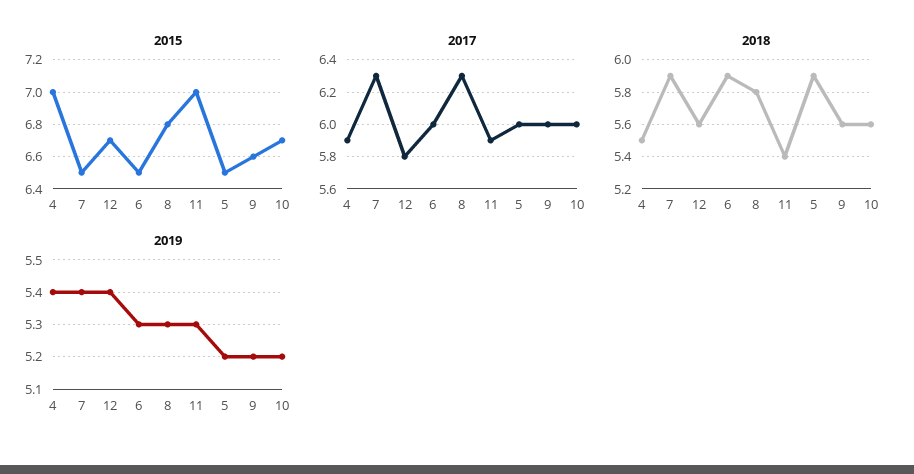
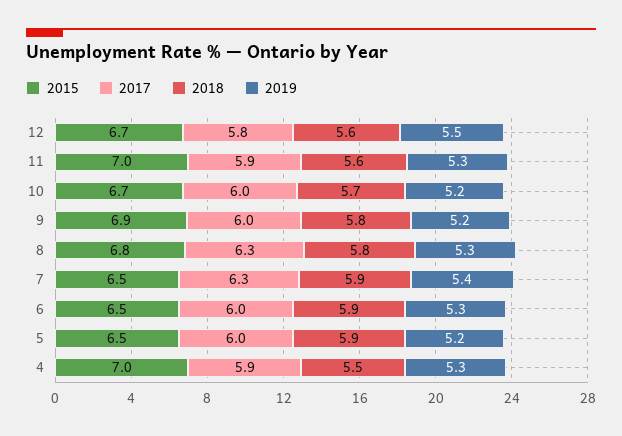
2015, 9: 6.6 -> 6.9
2018, 11: 5.4 -> 5.6
2018, 9: 5.6 -> 5.8
2018, 10: 5.6 -> 5.7
2019, 4: 5.4 -> 5.3
2019, 12: 5.4 -> 5.5

